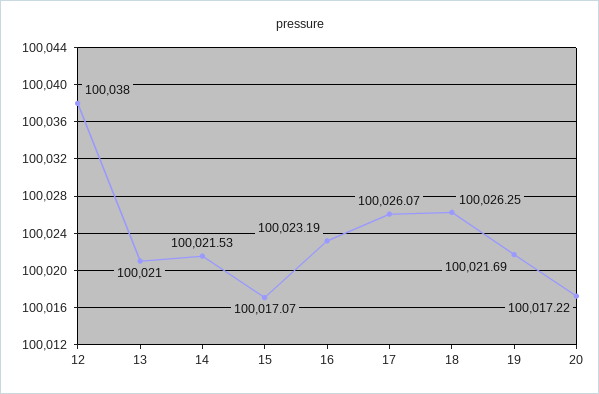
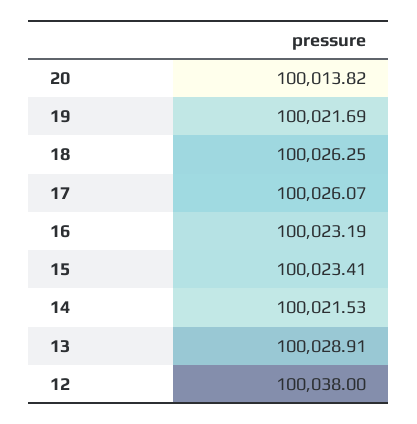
13: 100021 -> 100028.91
15: 100017.07 -> 100023.41
20: 100017.22 -> 100013.82

